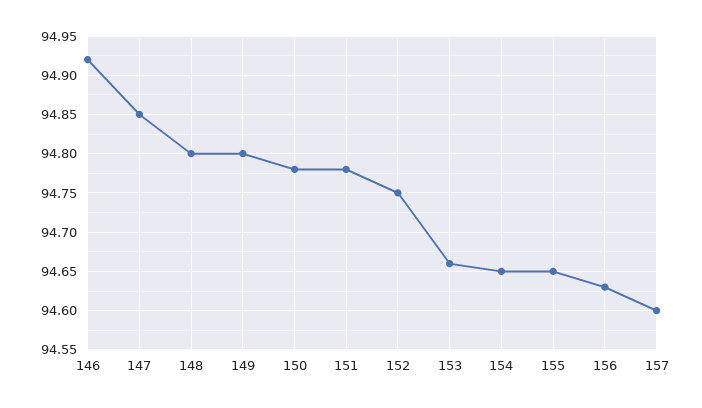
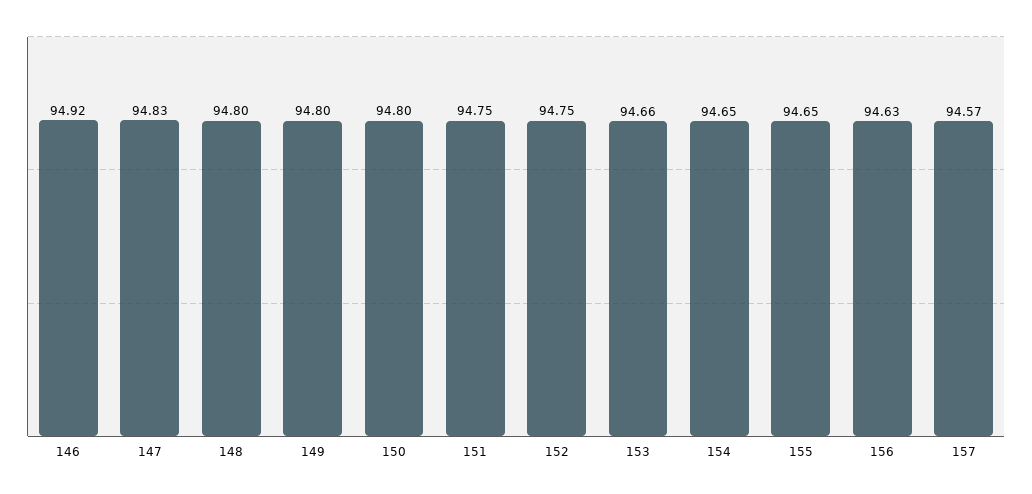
147: 94.85 -> 94.83
150: 94.78 -> 94.8
151: 94.78 -> 94.75
157: 94.6 -> 94.57

